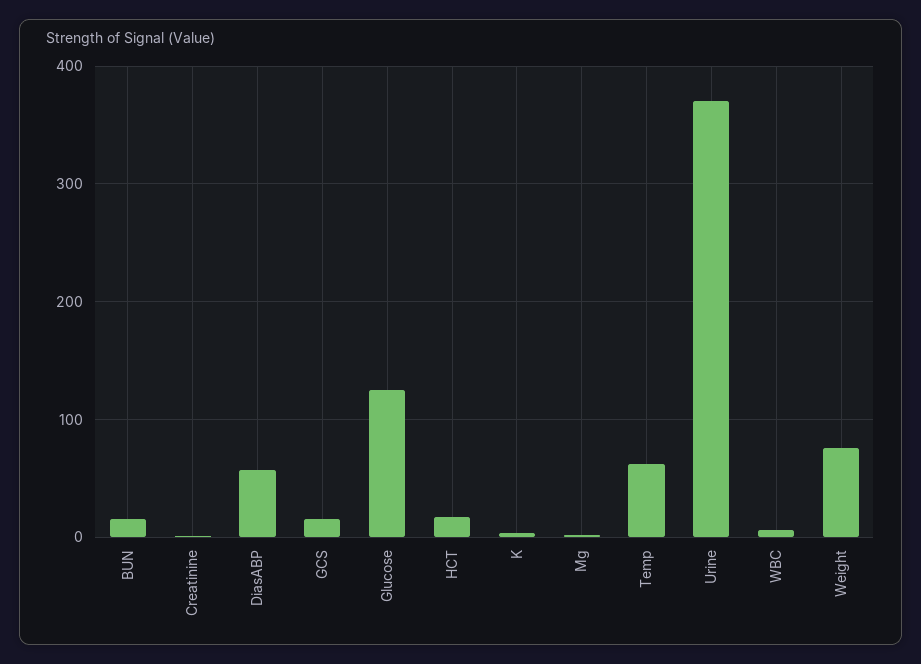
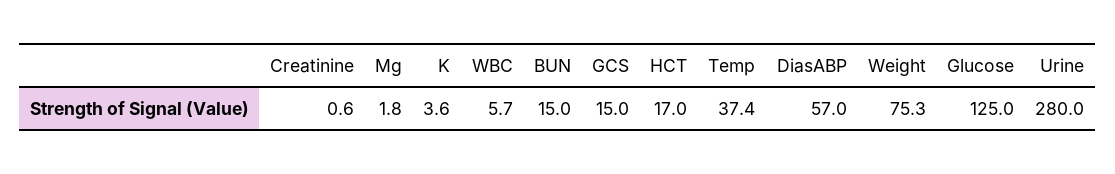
Temp: 60 -> 37.4
Urine: 370 -> 280

